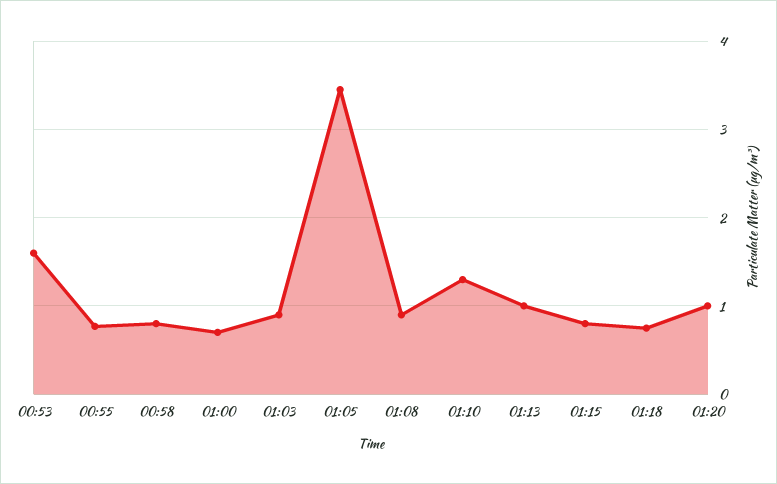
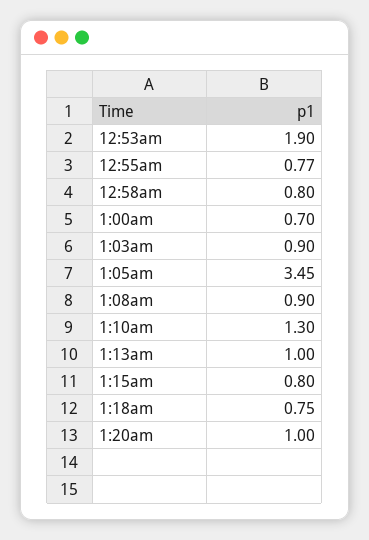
00:53: 1.6 -> 1.9

